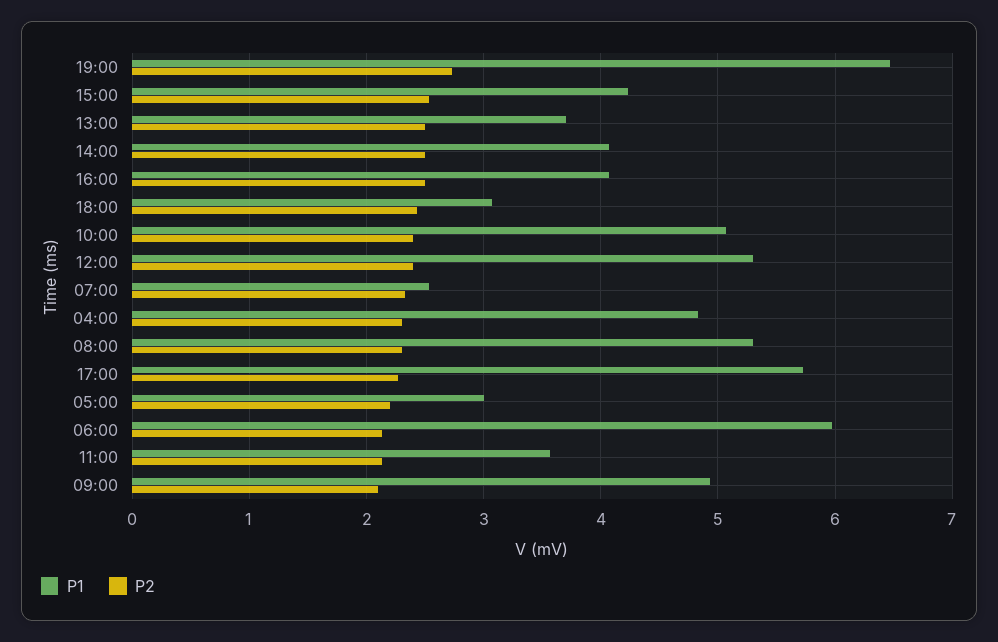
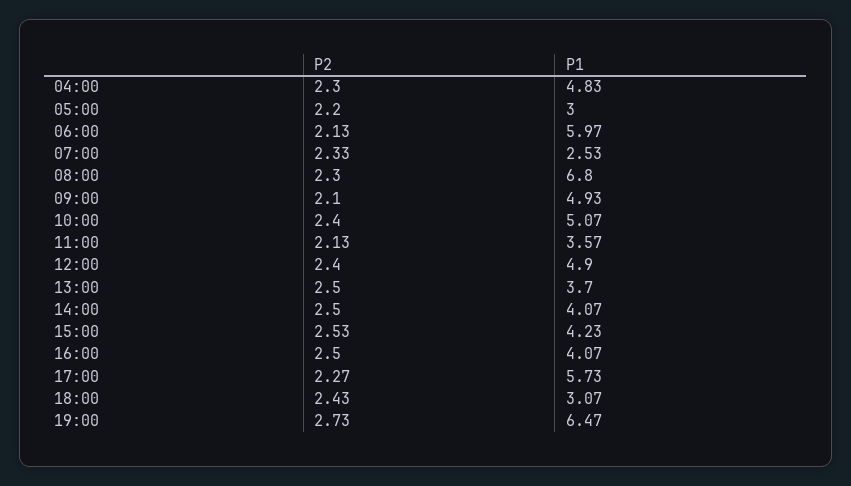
P1, 12:00: 5.3 -> 4.9
P1, 08:00: 5.3 -> 6.8

